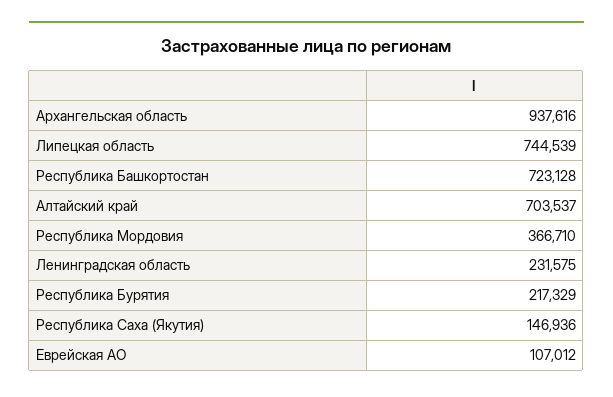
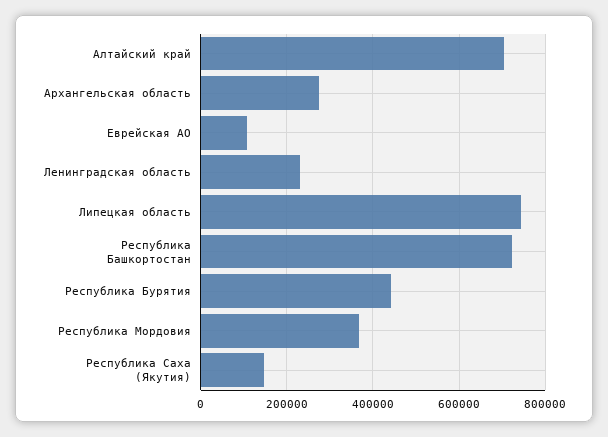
Архангельская область: 937616 -> 280000
Республика Бурятия: 217329 -> 440000

